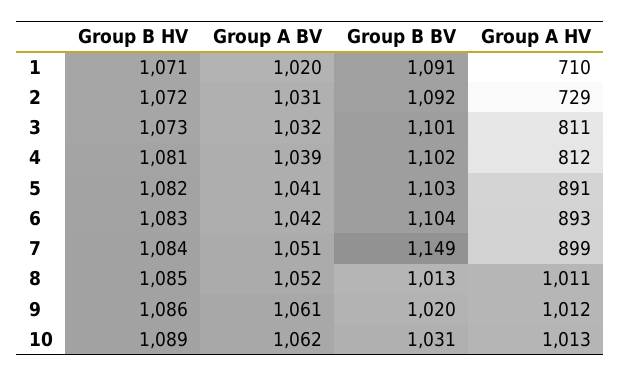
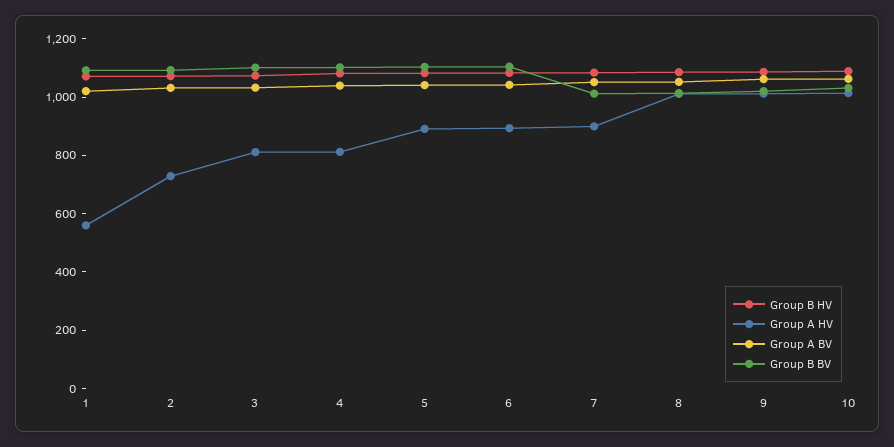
Group A HV, 1: 710 -> 550
Group B BV, 7: 1149 -> 1000

